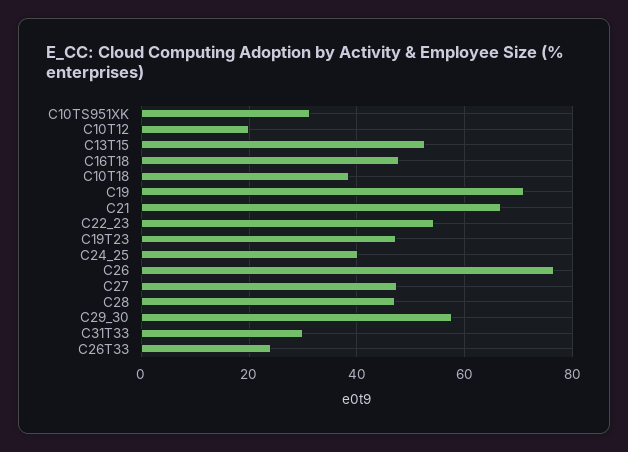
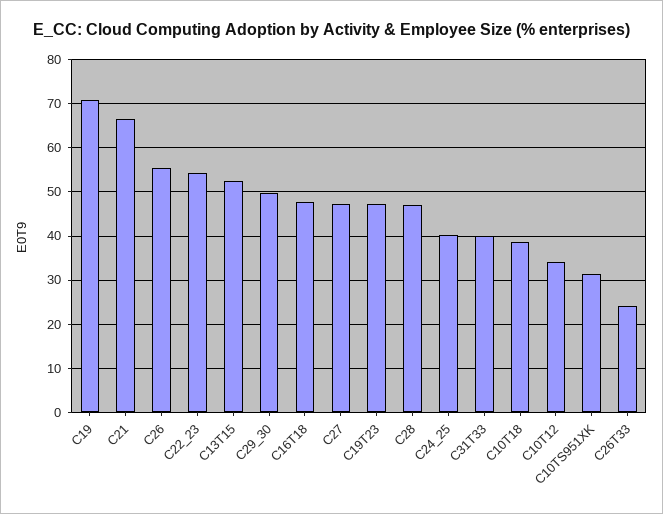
C10T12: 20 -> 34
C26: 76 -> 56
C29_30: 58 -> 50
C31T33: 30 -> 40

